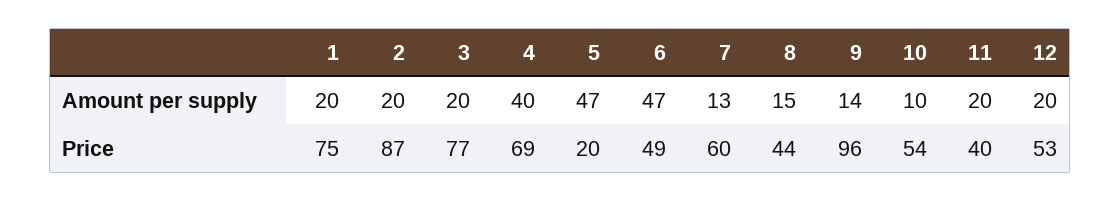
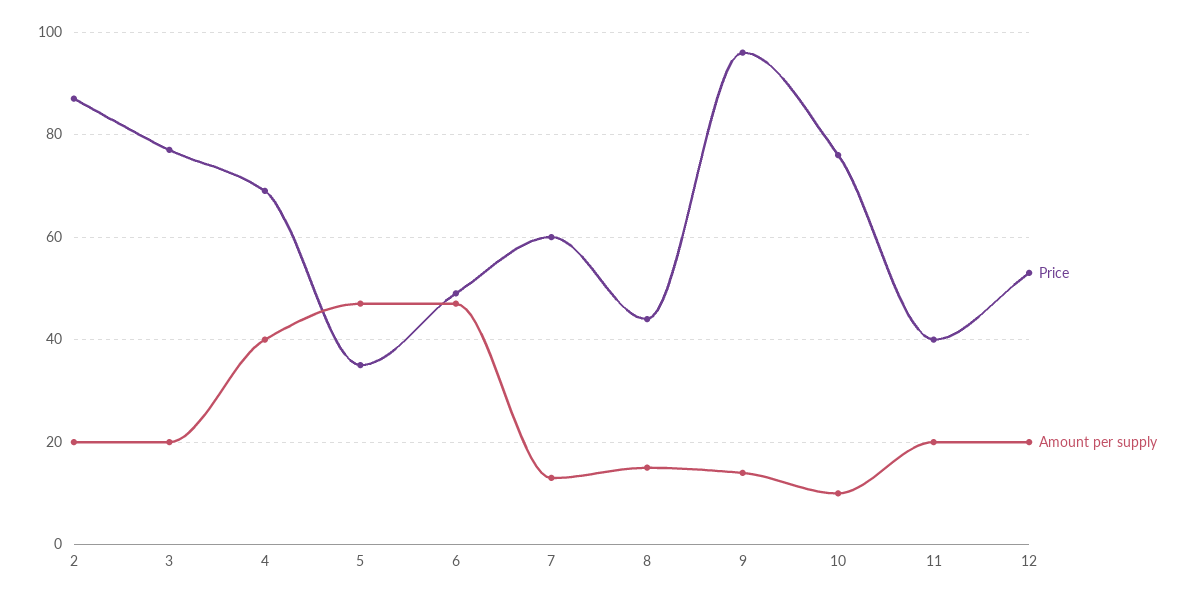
Amount per supply, 1: 20 -> none
Price, 1: 75 -> none
Price, 5: 20 -> 35
Price, 10: 54 -> 75

